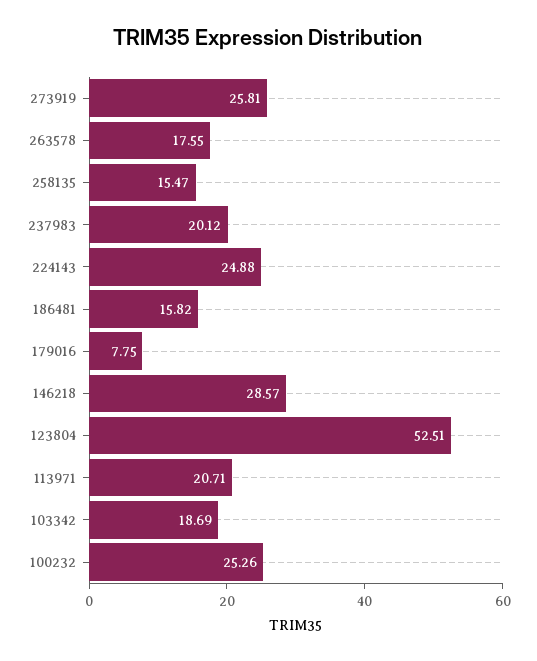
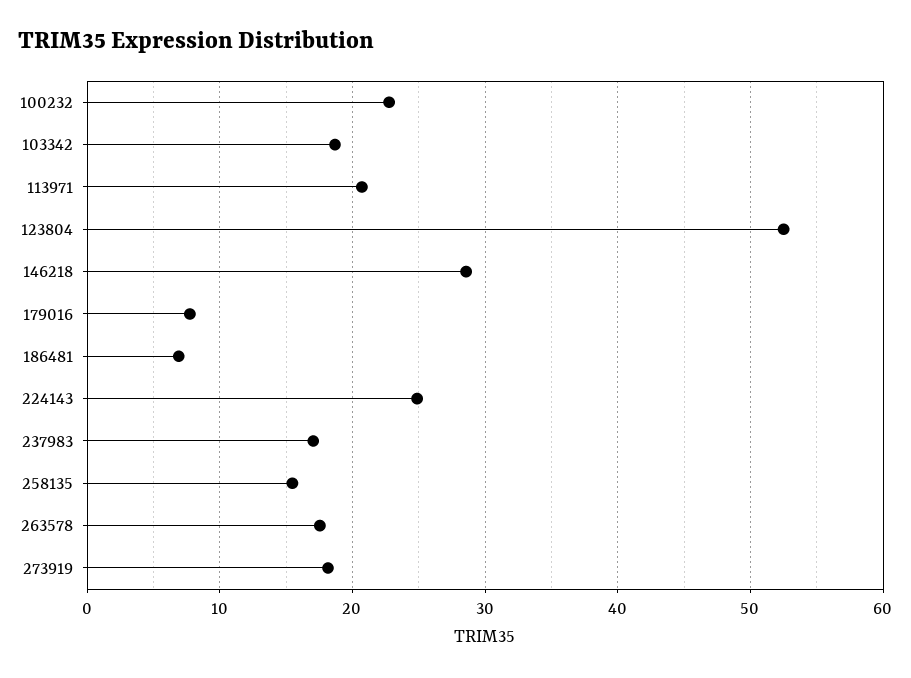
273919: 25.81 -> 18
237983: 20.12 -> 17
186481: 15.82 -> 7
100232: 25.26 -> 23

